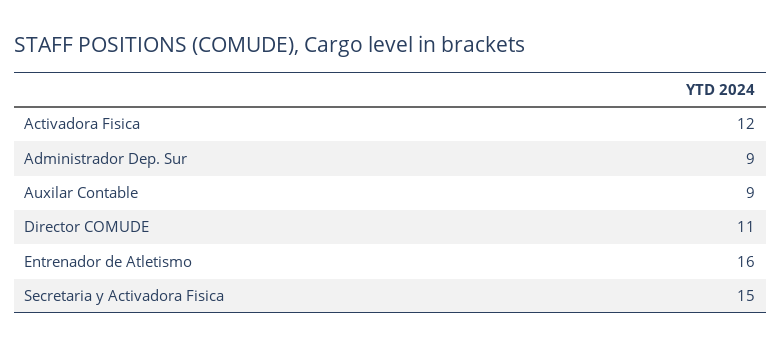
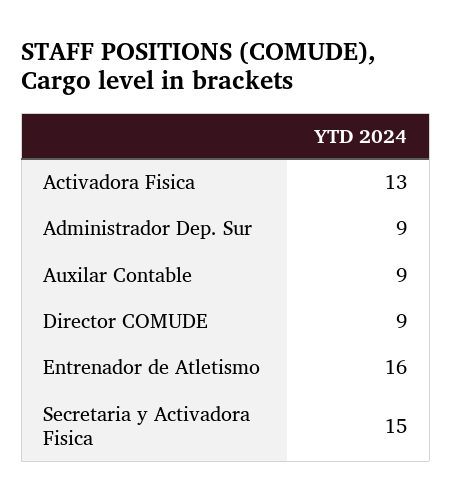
Activadora Fisica: 12 -> 13
Director COMUDE: 11 -> 9

